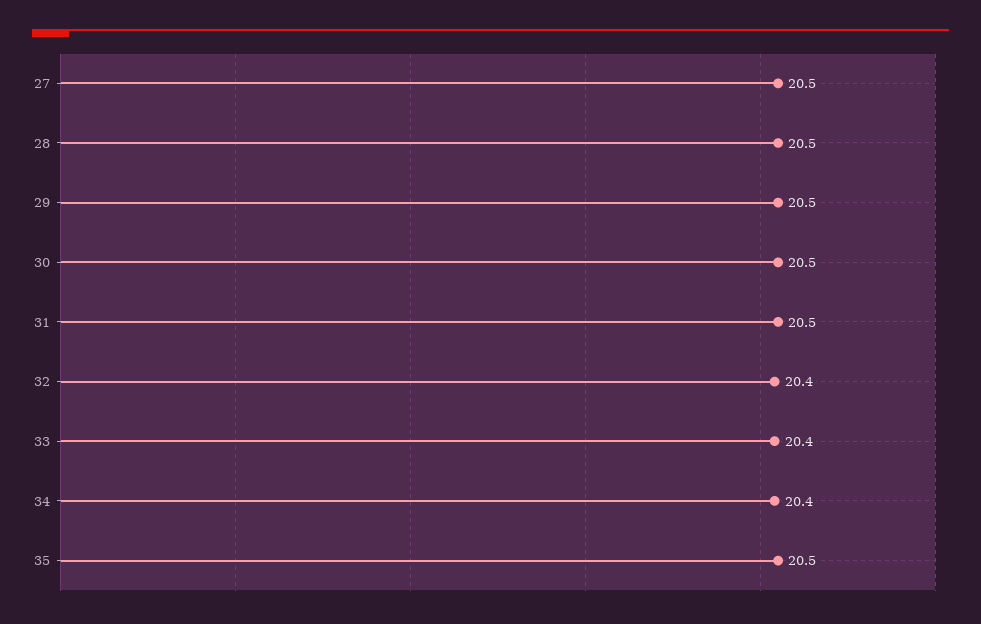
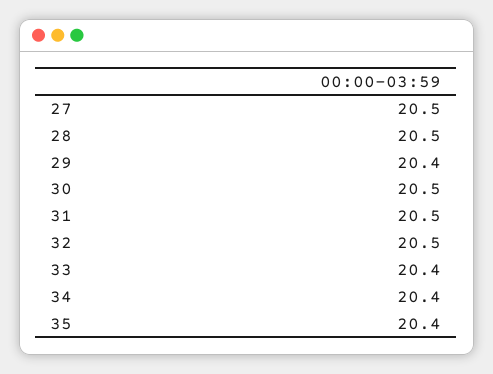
29: 20.5 -> 20.4
32: 20.4 -> 20.5
35: 20.5 -> 20.4

